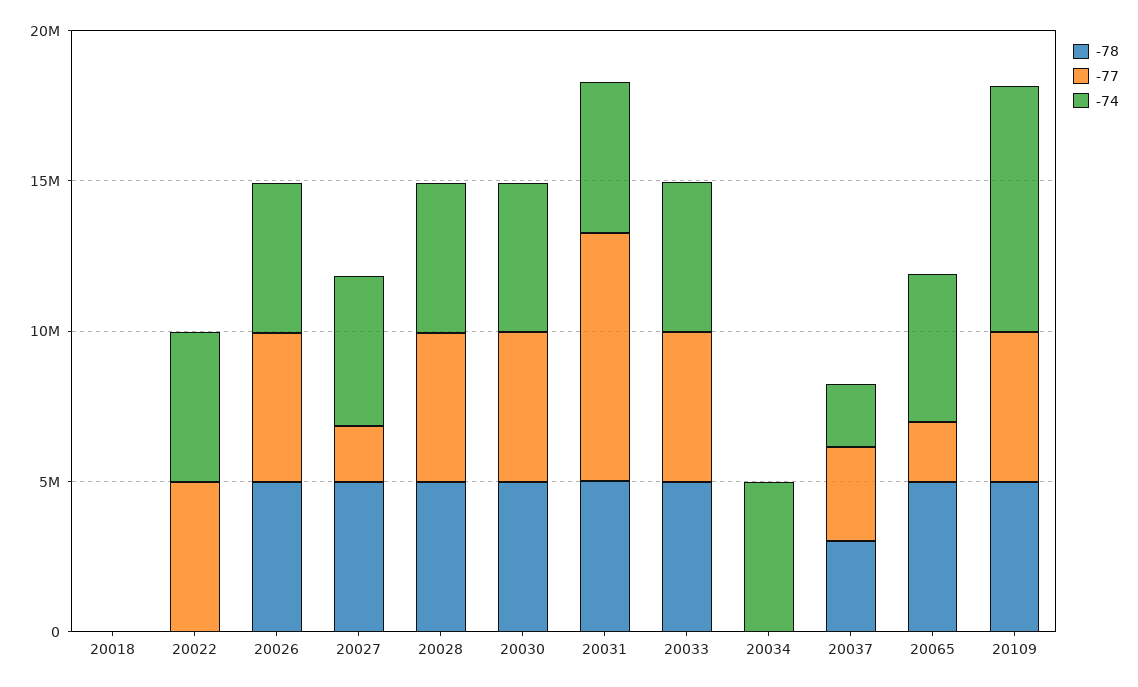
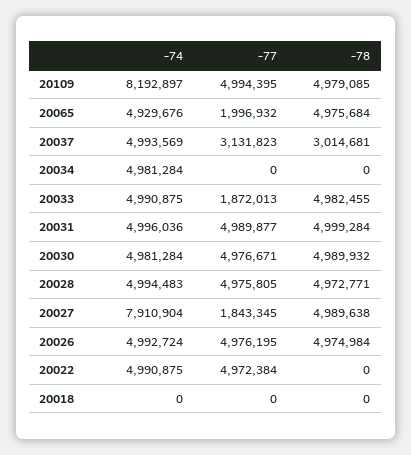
-74, 20027: 5000000 -> 7910904
-77, 20031: 8000000 -> 4989877
-77, 20033: 5000000 -> 1872013
-74, 20037: 2000000 -> 4993569

